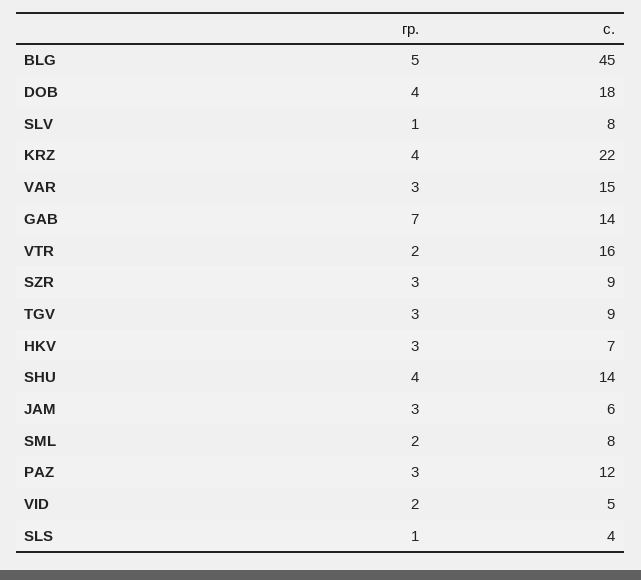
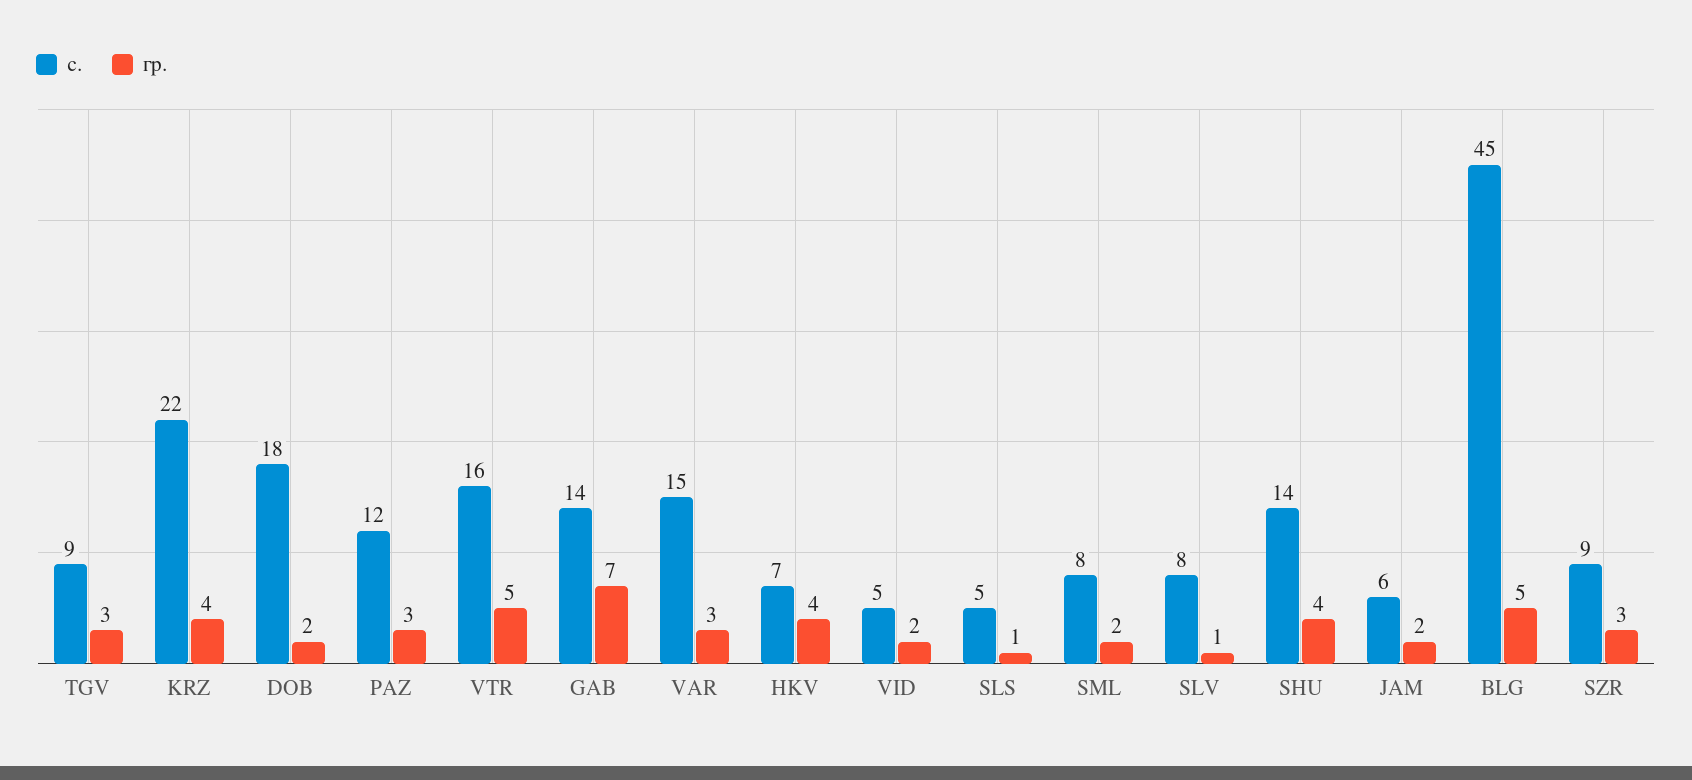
гр., DOB: 4 -> 2
гр., VTR: 2 -> 5
гр., HKV: 3 -> 4
гр., JAM: 3 -> 2
с., SLS: 4 -> 5

